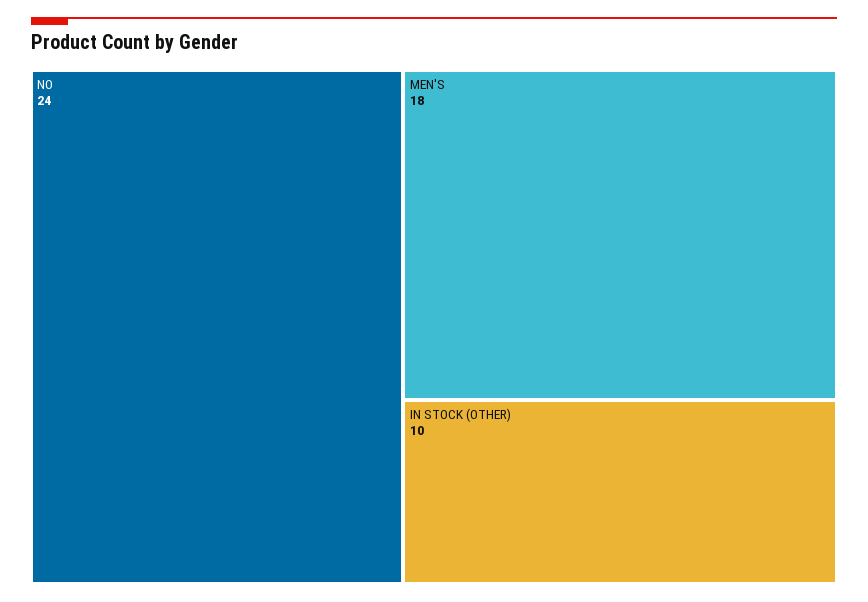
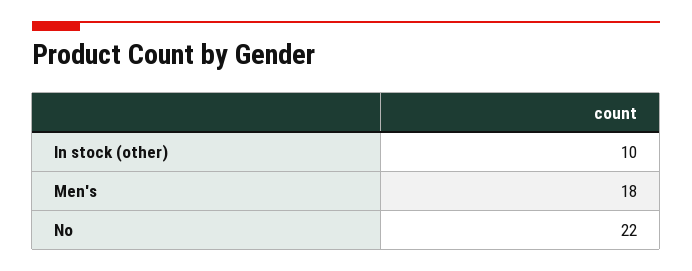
NO: 24 -> 22

